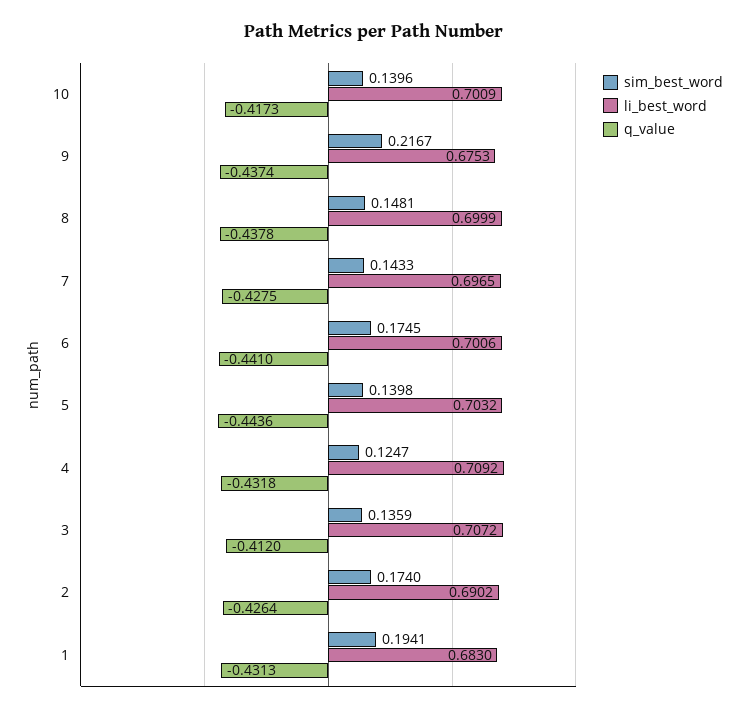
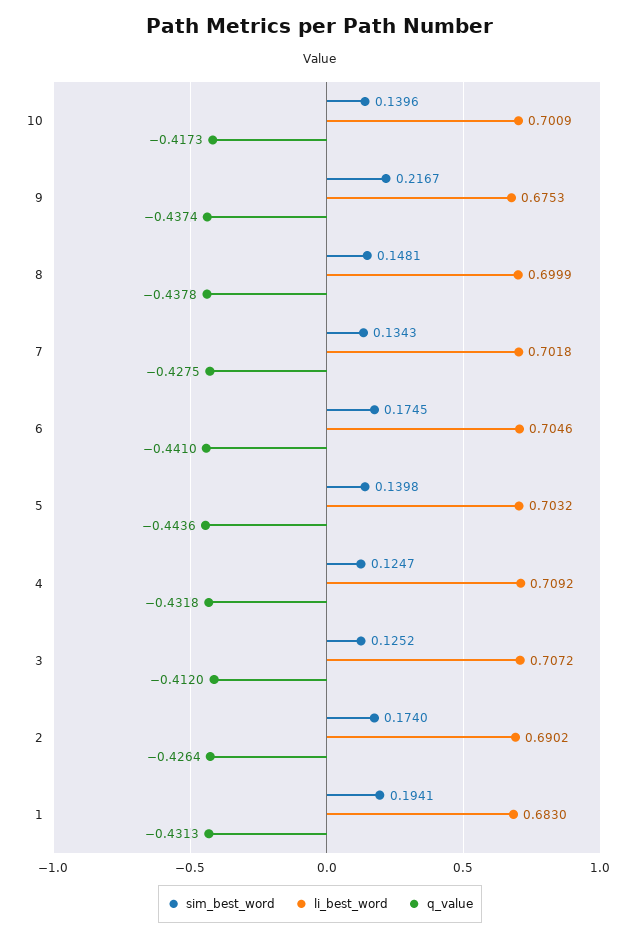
sim_best_word, 7: 0.1433 -> 0.1343
li_best_word, 7: 0.6965 -> 0.7018
li_best_word, 6: 0.7006 -> 0.7046
sim_best_word, 3: 0.1359 -> 0.1252

